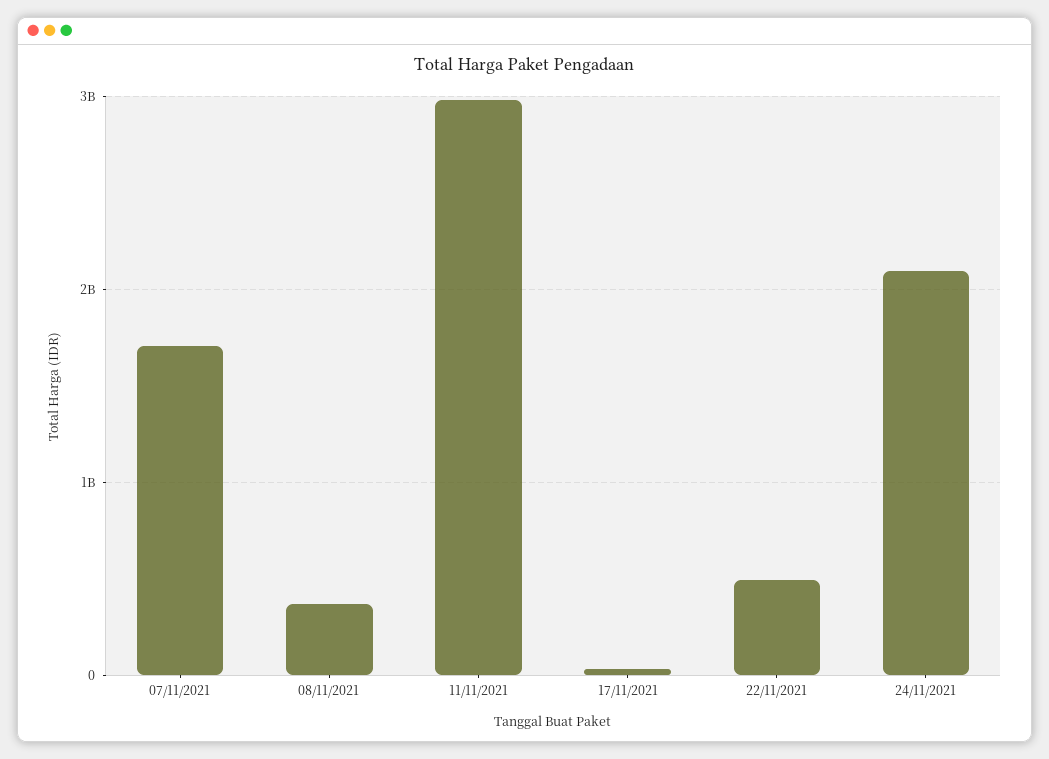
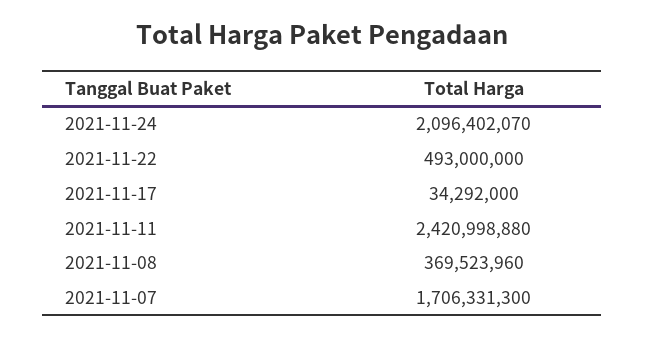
11/11/2021: 3000000000 -> 2420998880

